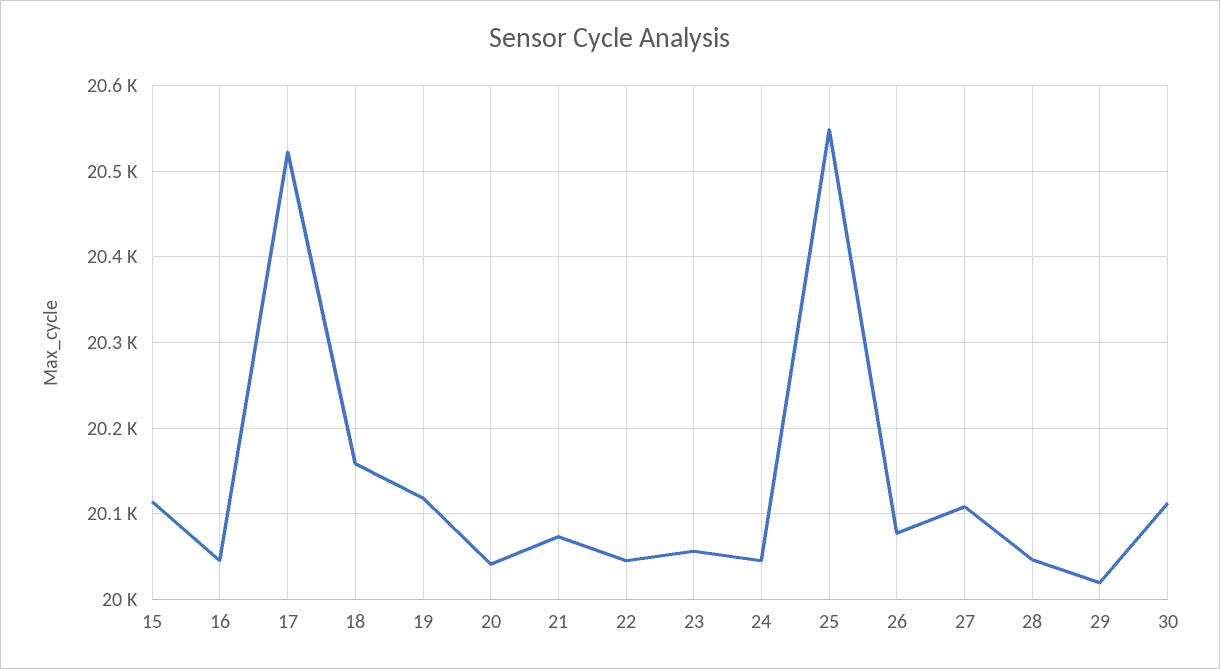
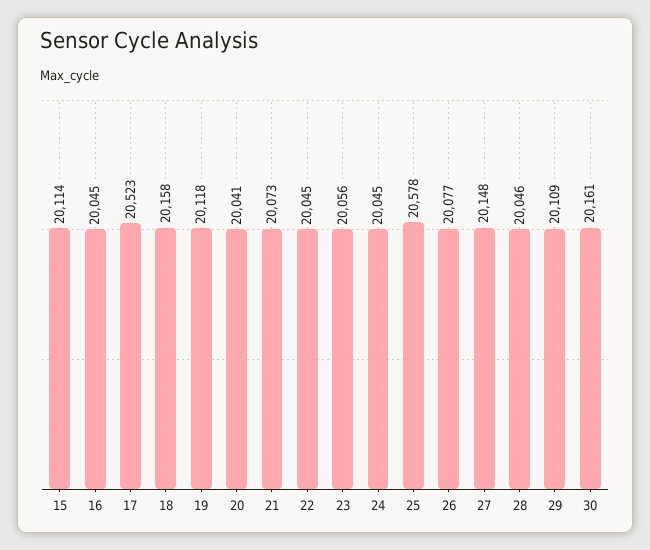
25: 20550 -> 20578
27: 20110 -> 20148
29: 20020 -> 20109
30: 20110 -> 20161

